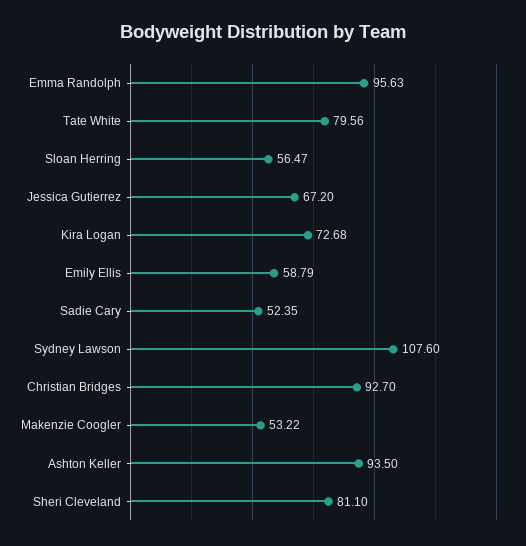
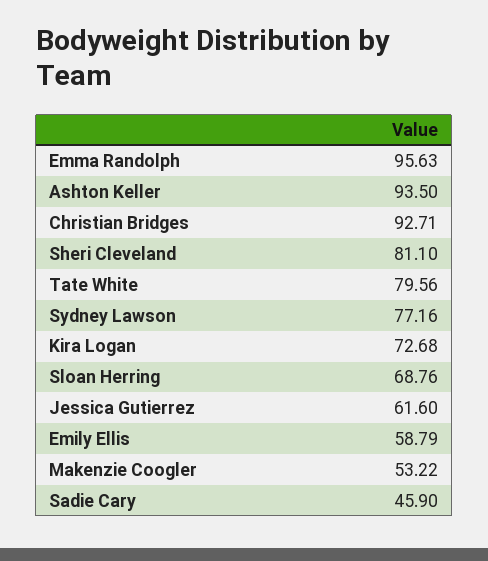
Sloan Herring: 56.47 -> 68.76
Jessica Gutierrez: 67.2 -> 61.6
Sadie Cary: 52.35 -> 45.9
Sydney Lawson: 107.6 -> 77.16
Christian Bridges: 92.7 -> 92.71

